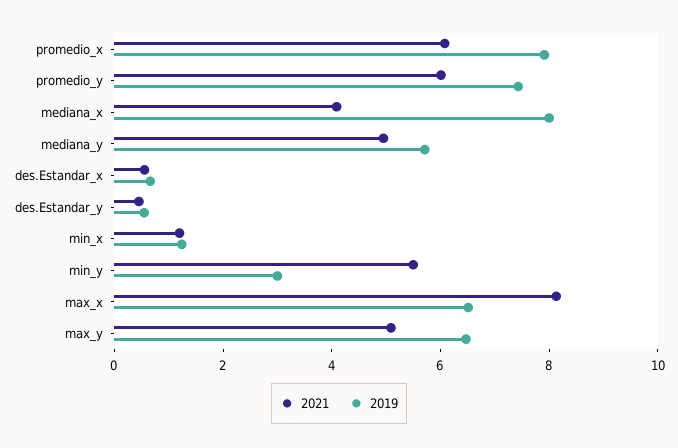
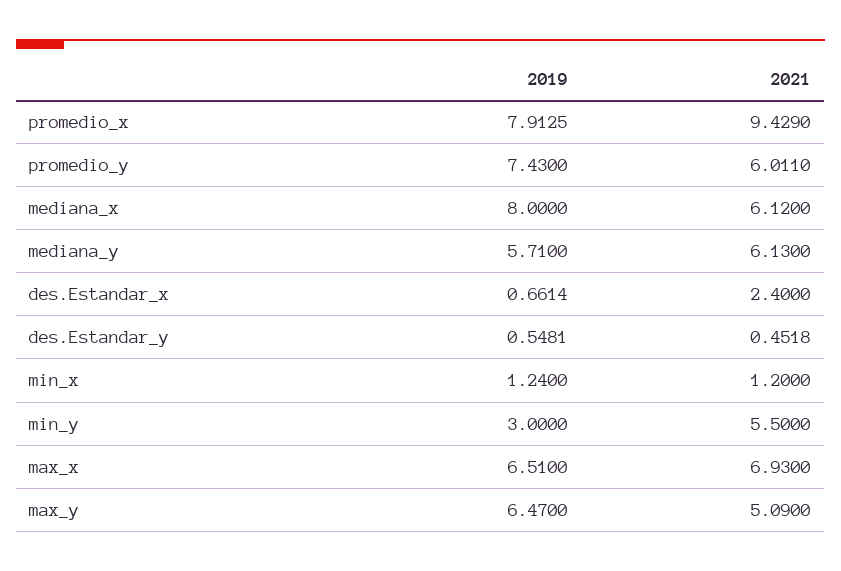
2021, promedio_x: 6 -> 9.429
2021, mediana_x: 4 -> 6.12
2021, mediana_y: 5 -> 6.13
2021, des.Estandar_x: 0.5 -> 2.4
2021, max_x: 8 -> 6.93

